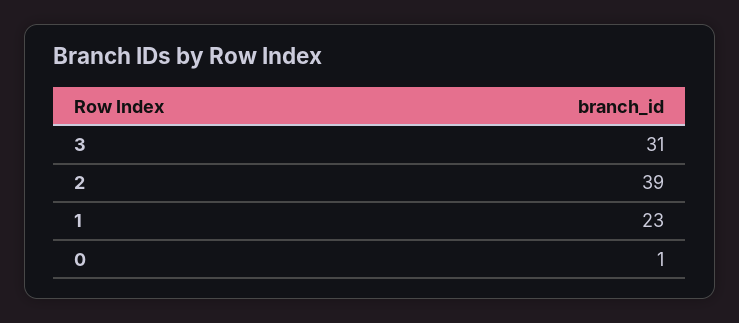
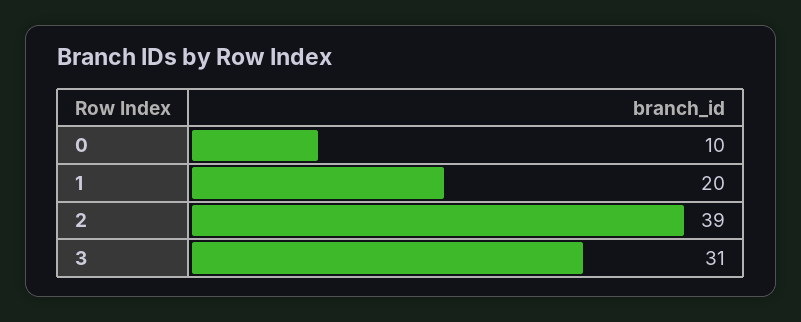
1: 23 -> 20
0: 1 -> 10

